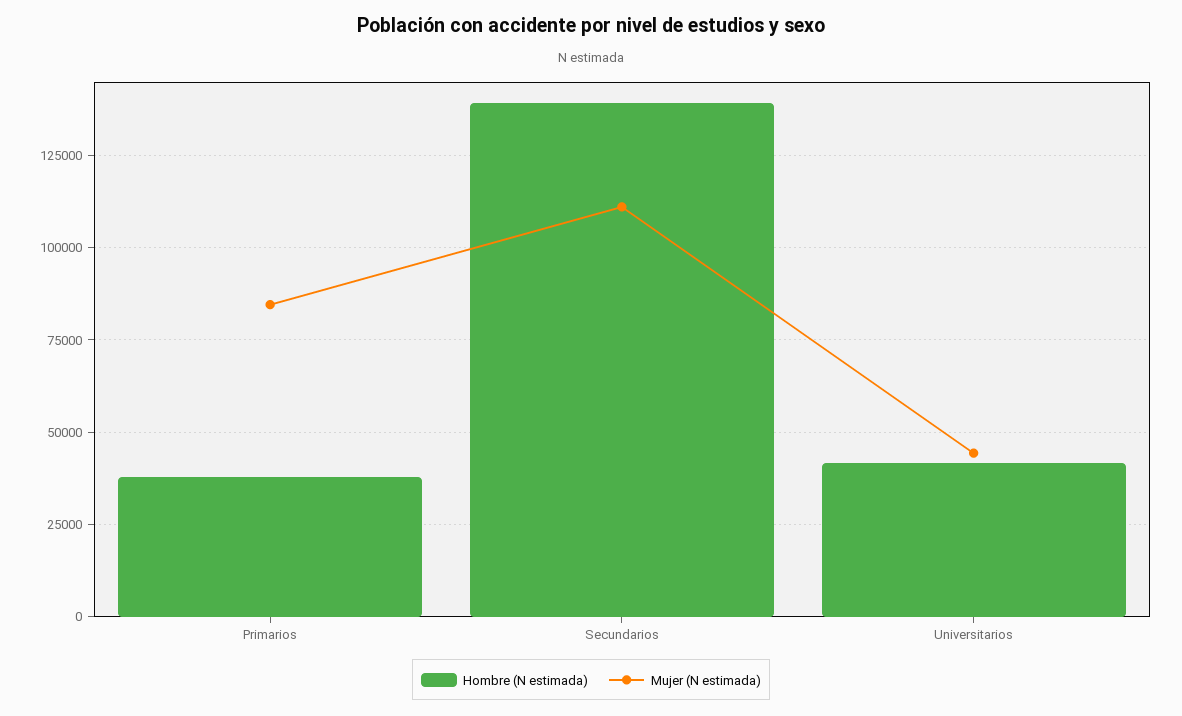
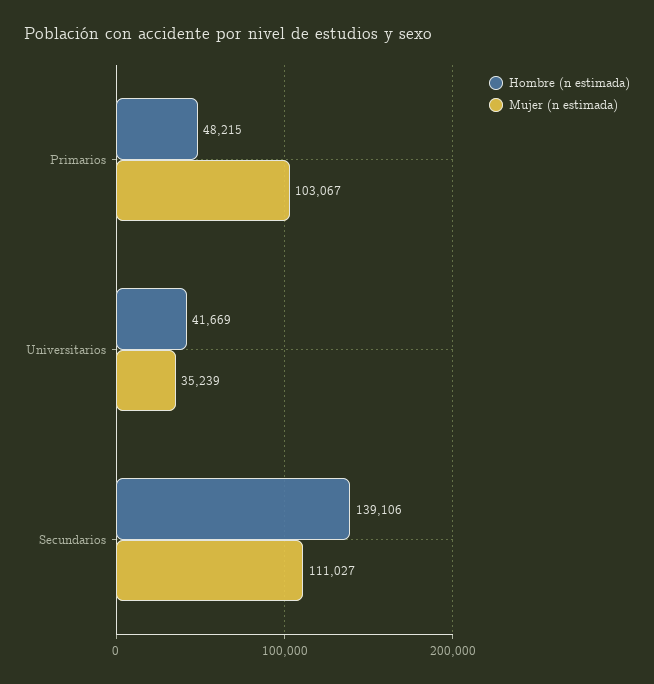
Hombre (N estimada), Primarios: 37500 -> 48215
Mujer (N estimada), Primarios: 85000 -> 103067
Mujer (N estimada), Universitarios: 45000 -> 35239

